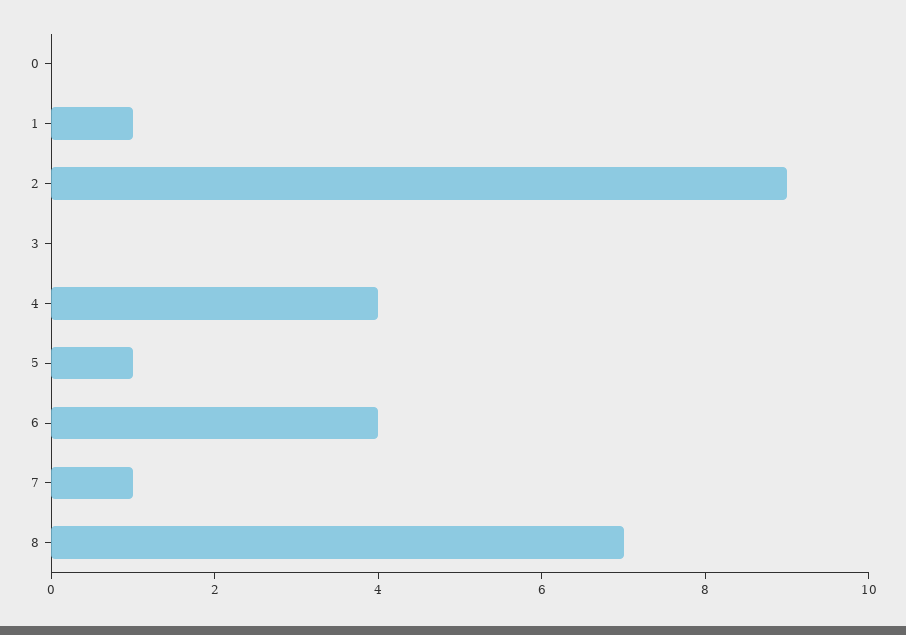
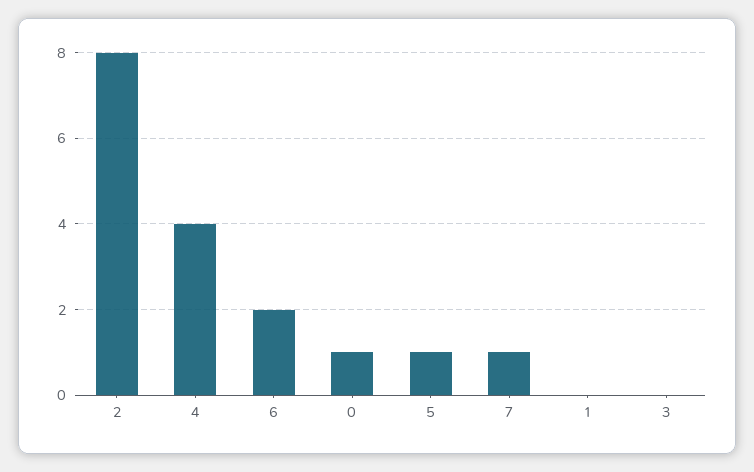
0: 0 -> 1
1: 1 -> 0
2: 9 -> 8
6: 4 -> 2
8: 7 -> none

